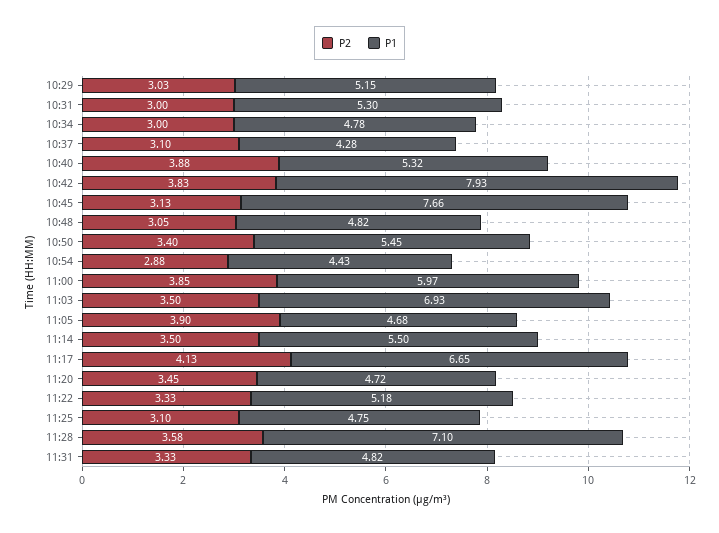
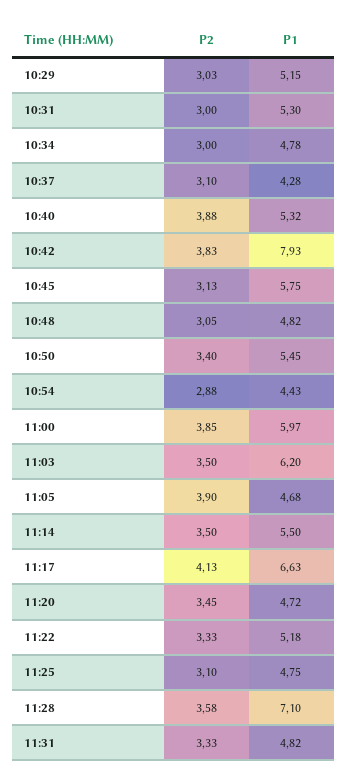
P1, 10:45: 7.66 -> 5.75
P1, 11:03: 6.93 -> 6.2
P1, 11:17: 6.65 -> 6.63

